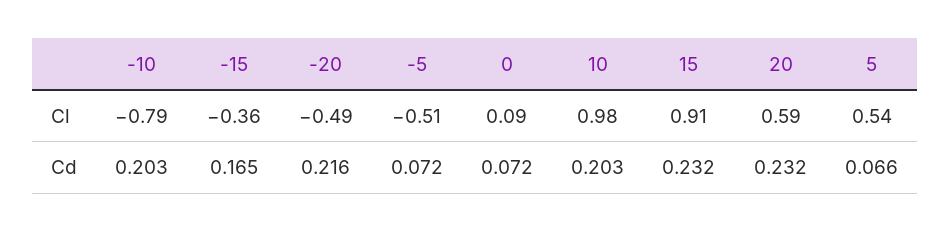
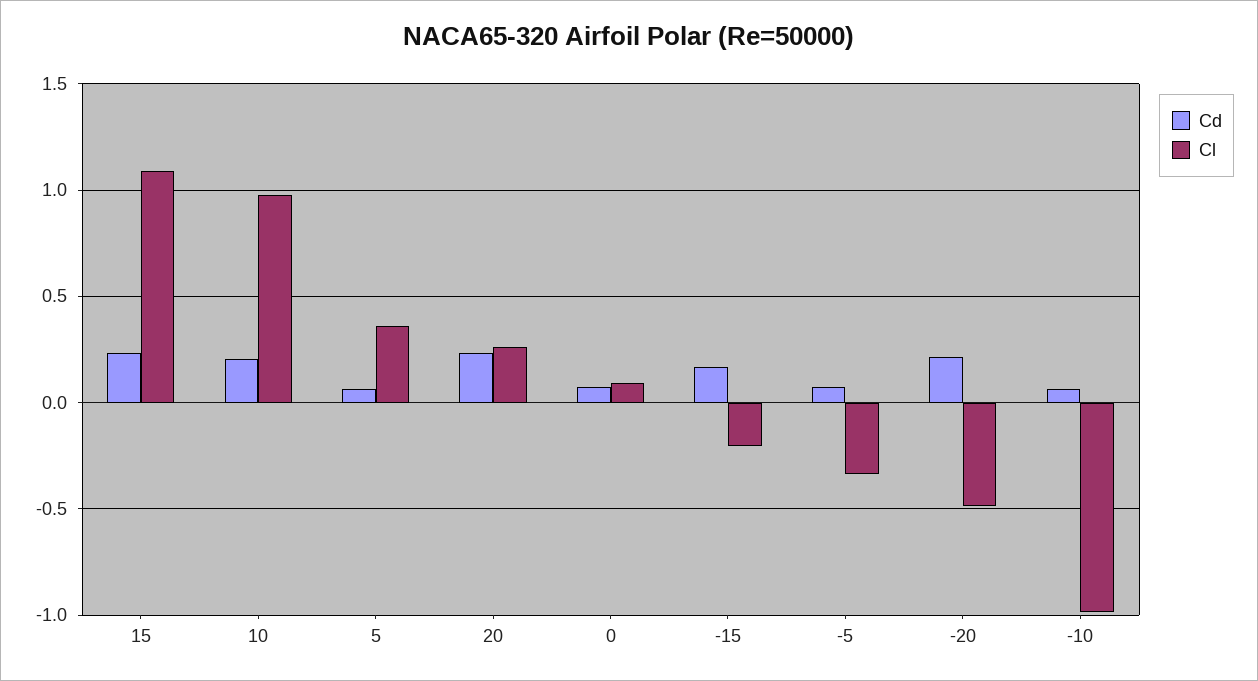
Cl, -10: -0.79 -> -1
Cl, -15: -0.36 -> -0.2
Cl, -5: -0.51 -> -0.35
Cl, 15: 0.91 -> 1.1
Cl, 20: 0.59 -> 0.25
Cl, 5: 0.54 -> 0.35
Cd, -10: 0.203 -> 0.05

